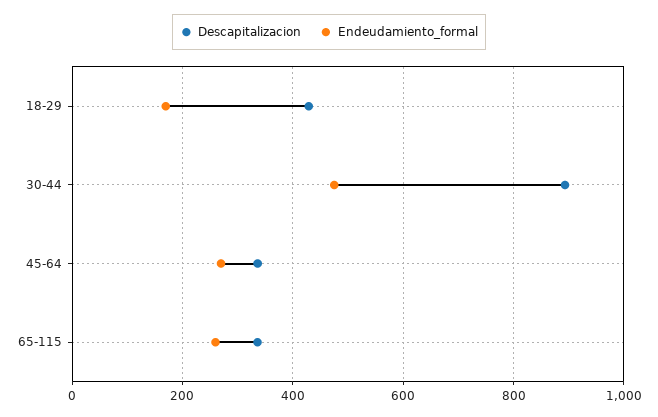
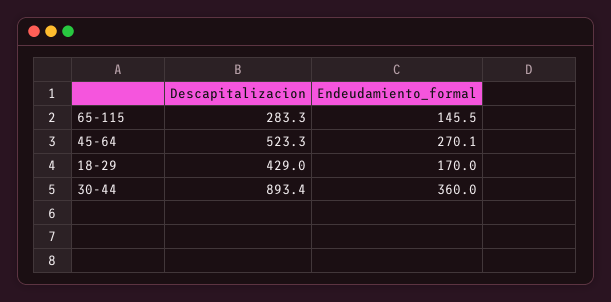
Endeudamiento_formal, 30-44: 480 -> 360
Descapitalizacion, 45-64: 340 -> 523.3
Descapitalizacion, 65-115: 340 -> 283.3
Endeudamiento_formal, 65-115: 260 -> 145.5

